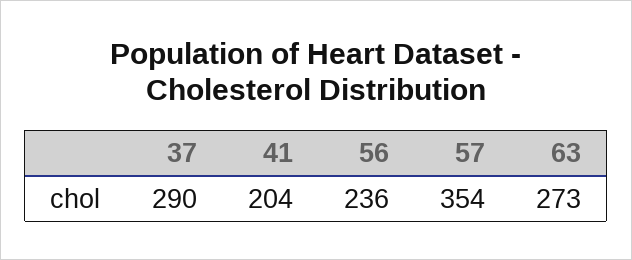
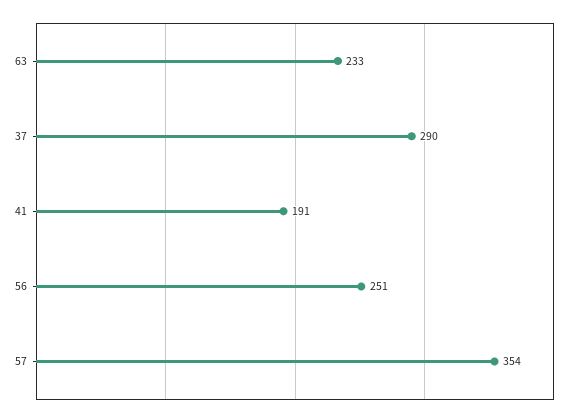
41: 204 -> 191
56: 236 -> 251
63: 273 -> 233

